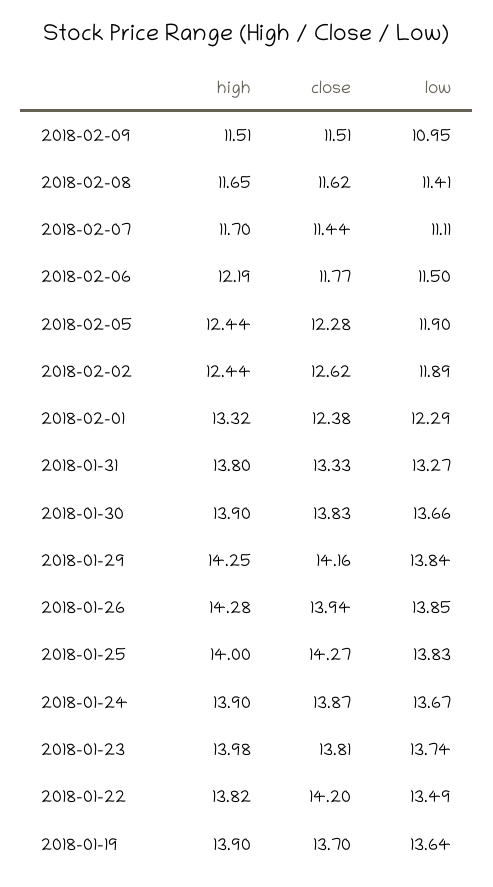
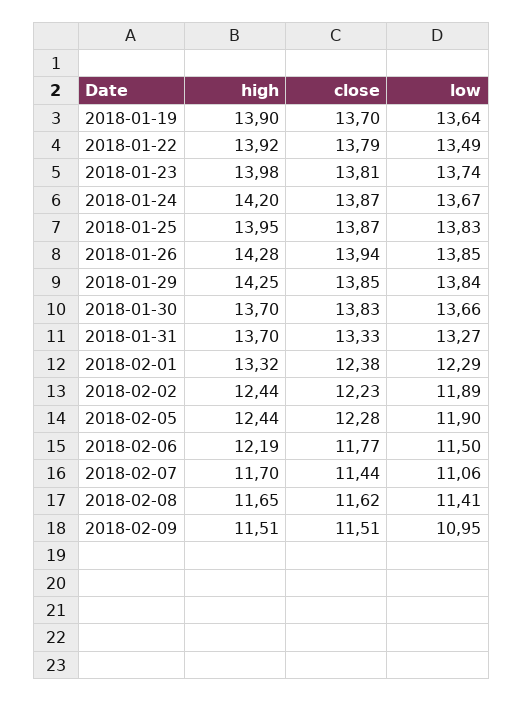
low, 2018-02-07: 11.11 -> 11.06
close, 2018-02-02: 12.62 -> 12.23
high, 2018-01-31: 13.8 -> 13.7
high, 2018-01-30: 13.9 -> 13.7
close, 2018-01-29: 14.16 -> 13.85
high, 2018-01-25: 14 -> 13.95
close, 2018-01-25: 14.27 -> 13.87
high, 2018-01-24: 13.9 -> 14.2
high, 2018-01-22: 13.82 -> 13.92
close, 2018-01-22: 14.2 -> 13.79

